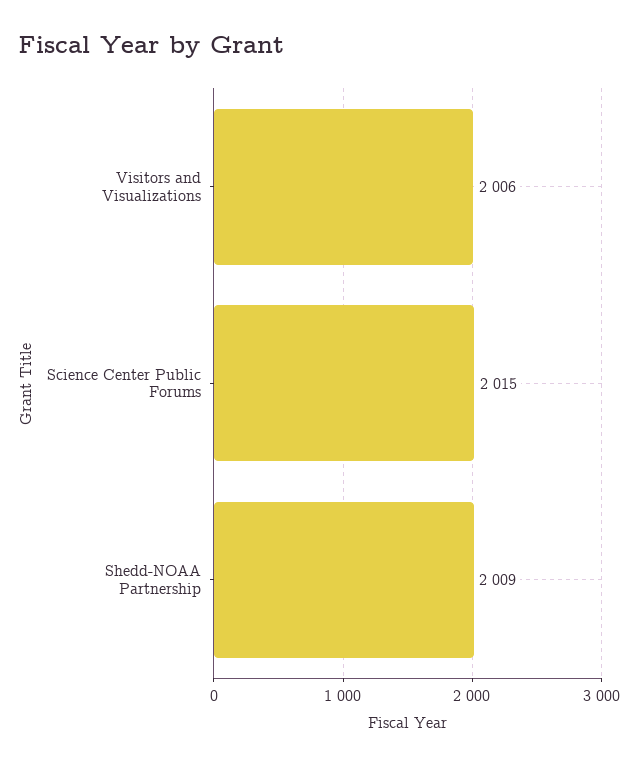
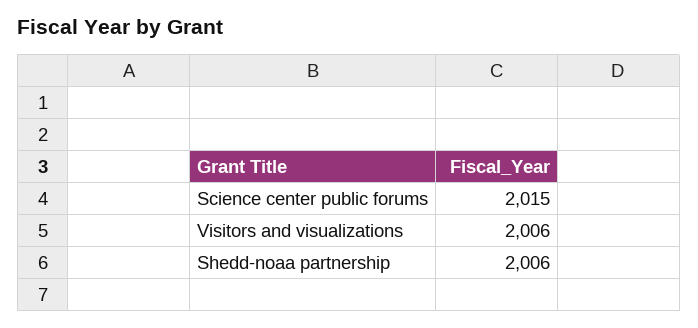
Shedd-NOAA Partnership: 2009 -> 2006

